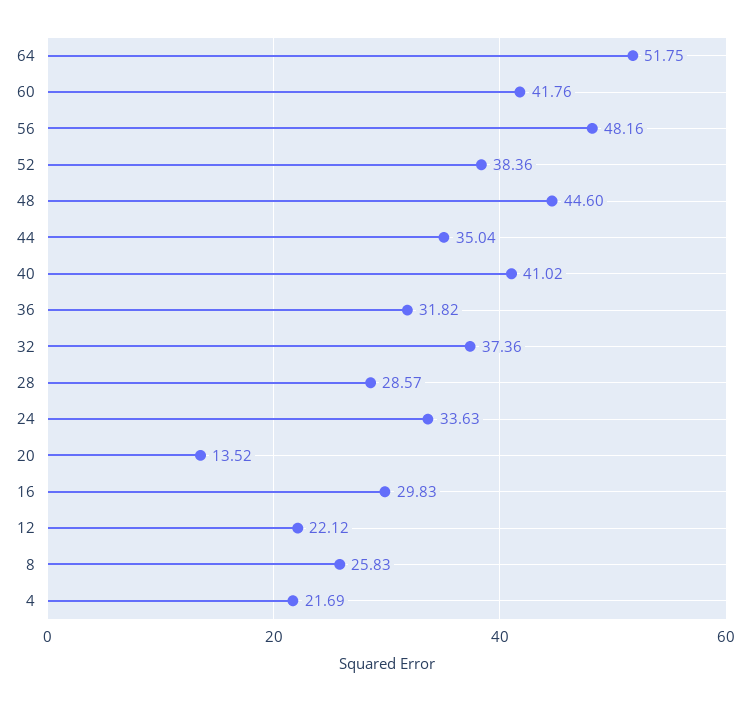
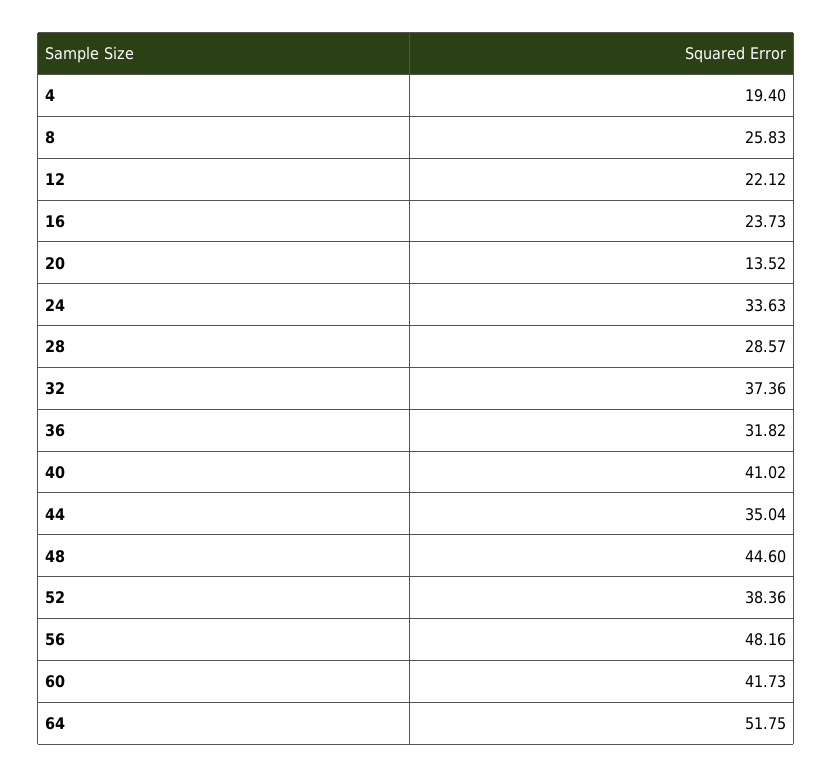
60: 41.76 -> 41.73
16: 29.83 -> 23.73
4: 21.69 -> 19.4

